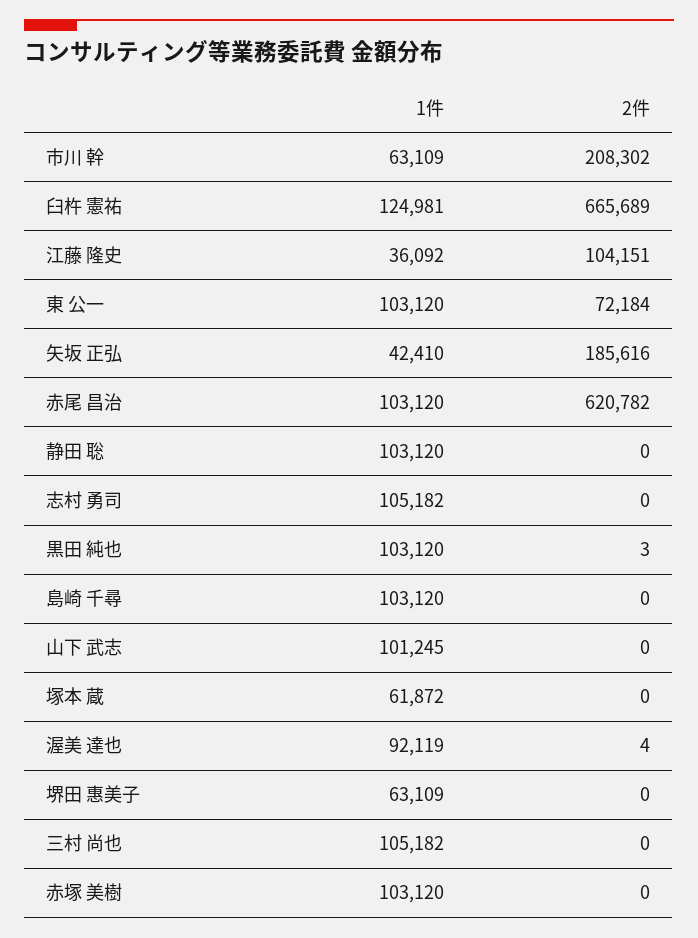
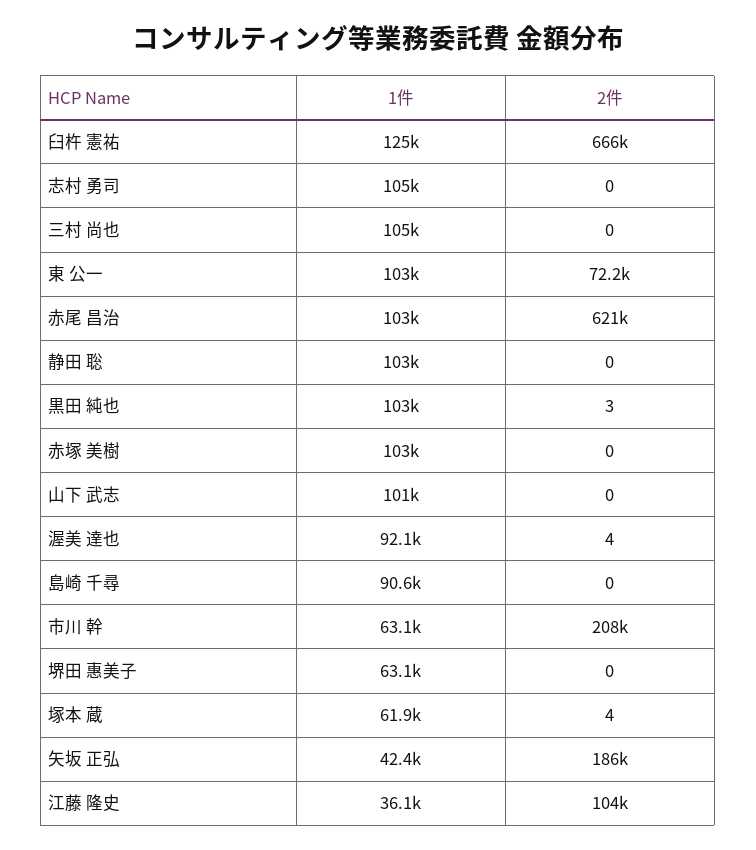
1件, 島崎 千尋: 103120 -> 90600
2件, 塚本 蔵: 0 -> 4

